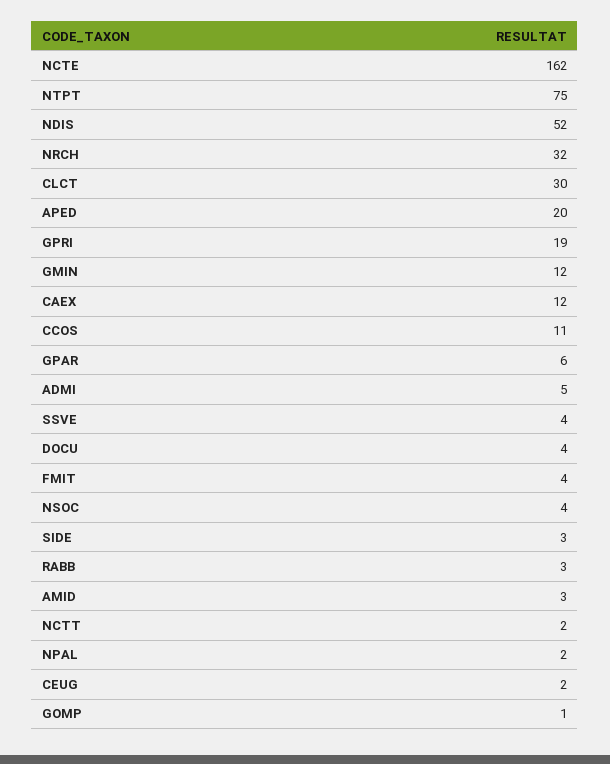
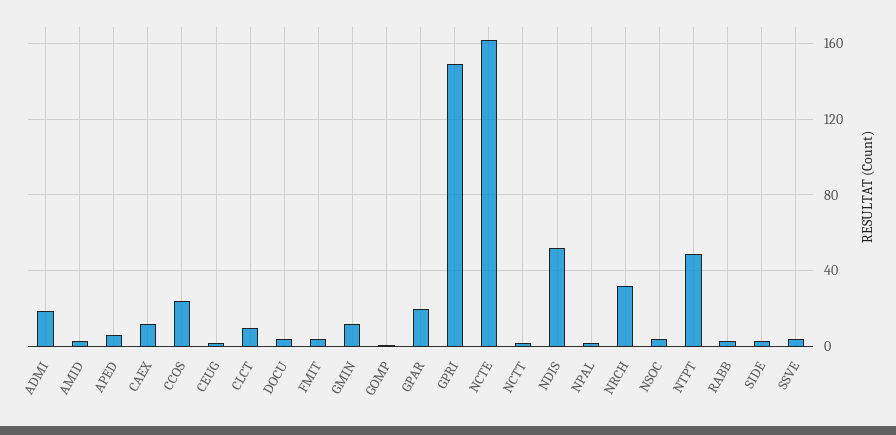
NTPT: 75 -> 50
CLCT: 30 -> 10
APED: 20 -> 5
GPRI: 19 -> 150
CCOS: 11 -> 25
GPAR: 6 -> 20
ADMI: 5 -> 20

